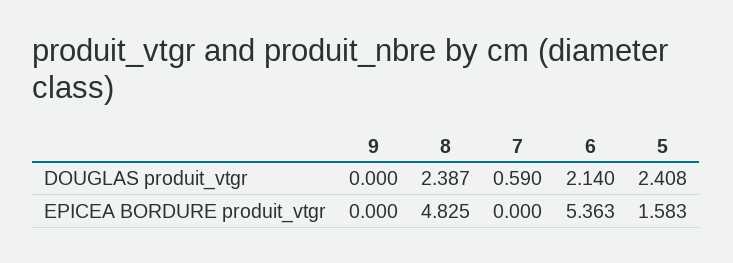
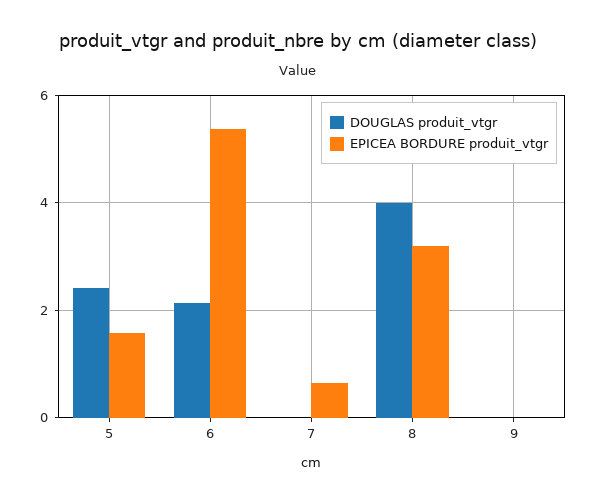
DOUGLAS produit_vtgr, 8: 2.387 -> 4
DOUGLAS produit_vtgr, 7: 0.59 -> 0
EPICEA BORDURE produit_vtgr, 8: 4.825 -> 3.2
EPICEA BORDURE produit_vtgr, 7: 0 -> 0.6

